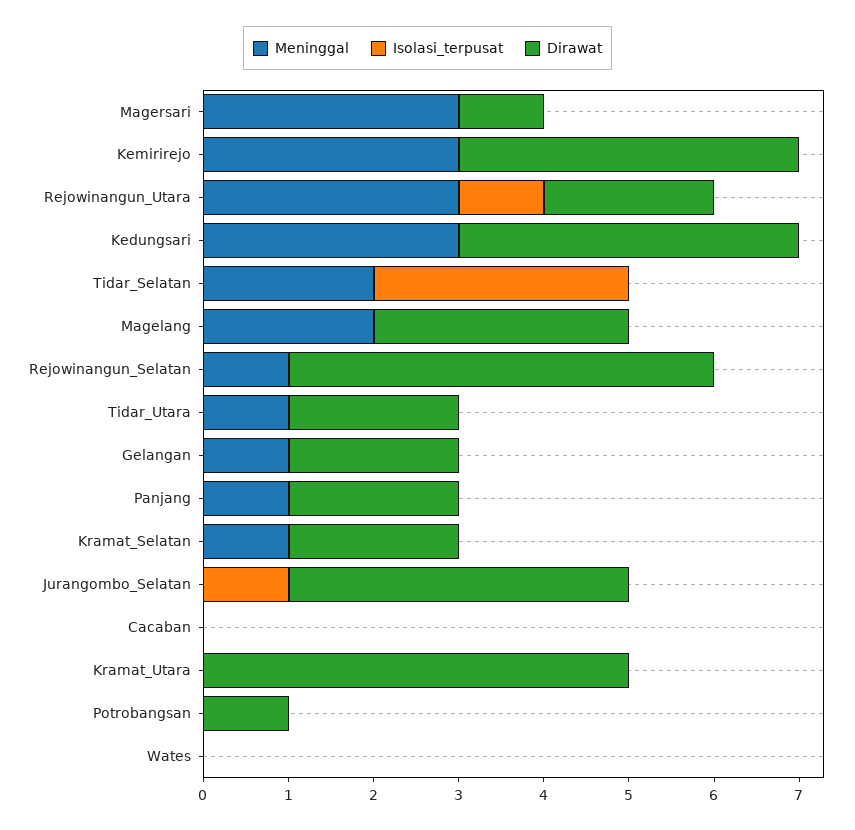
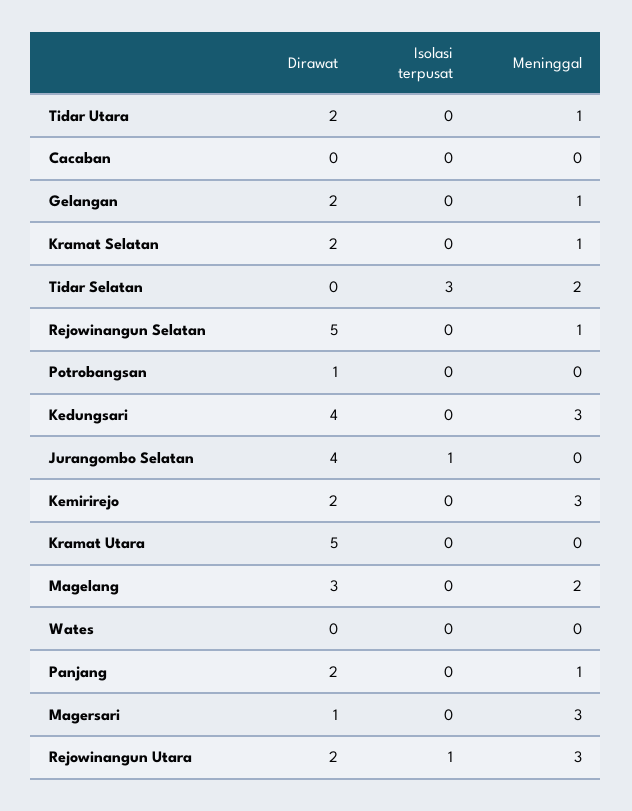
Dirawat, Kemirirejo: 4 -> 2

